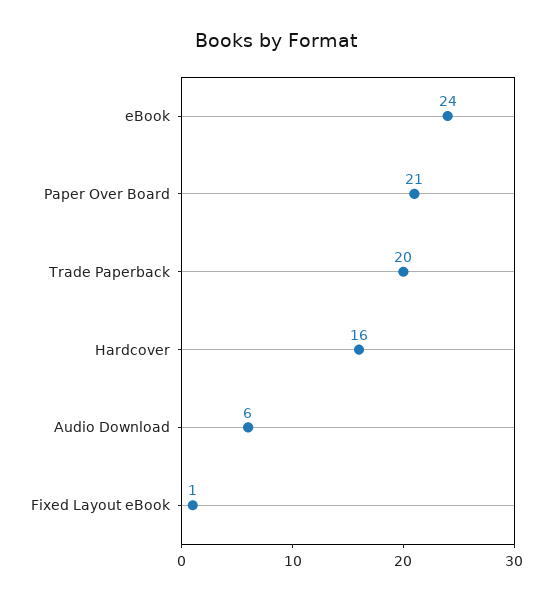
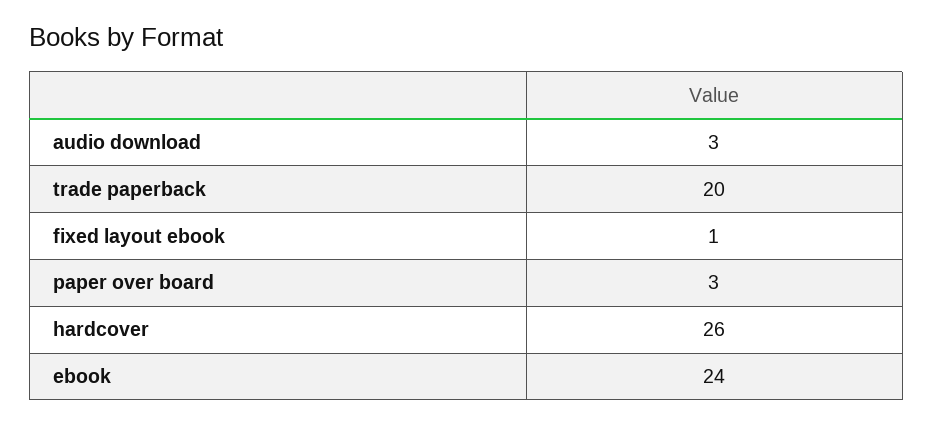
Paper Over Board: 21 -> 3
Hardcover: 16 -> 26
Audio Download: 6 -> 3

